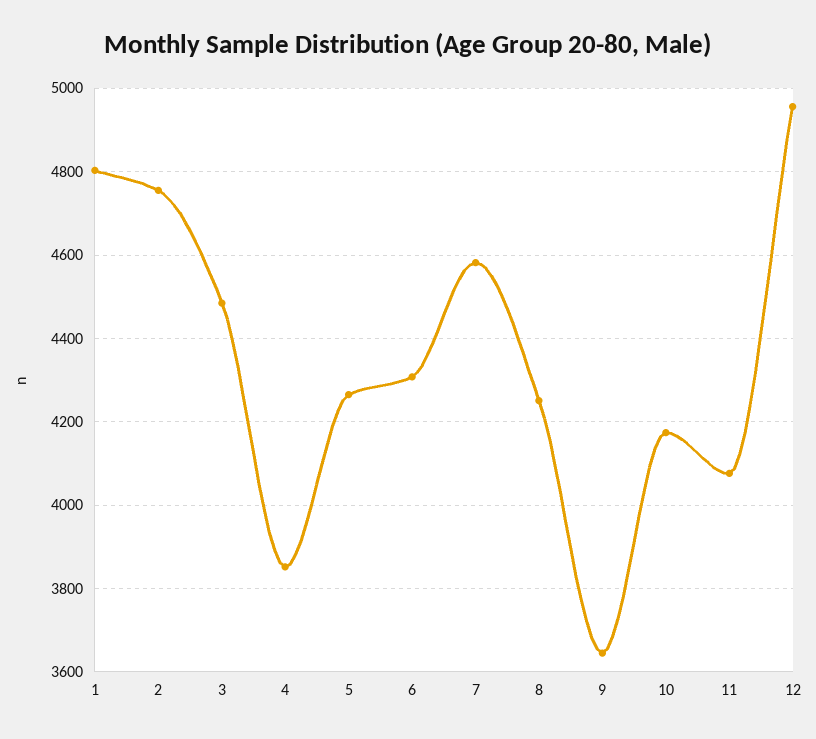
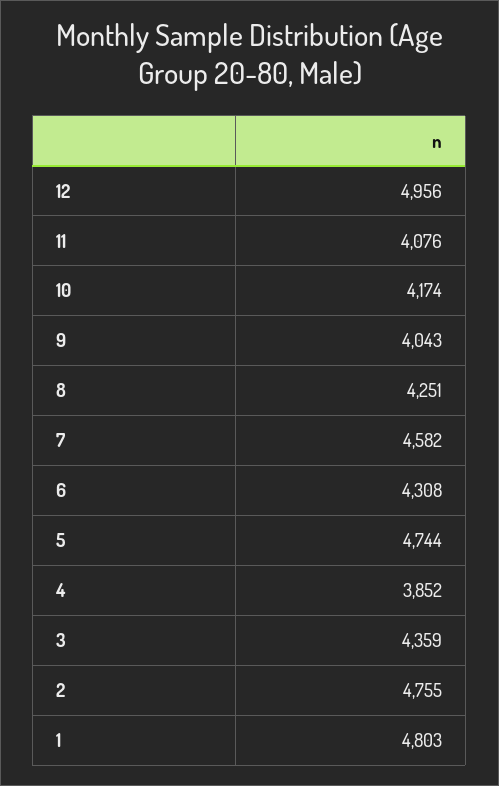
3: 4480 -> 4359
5: 4260 -> 4744
9: 3640 -> 4043

